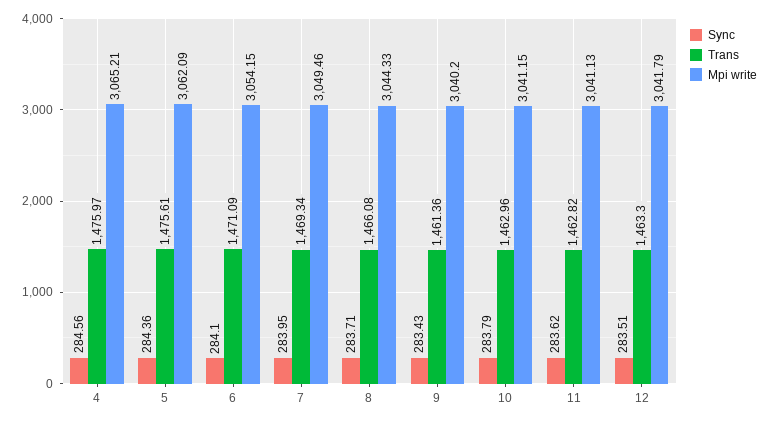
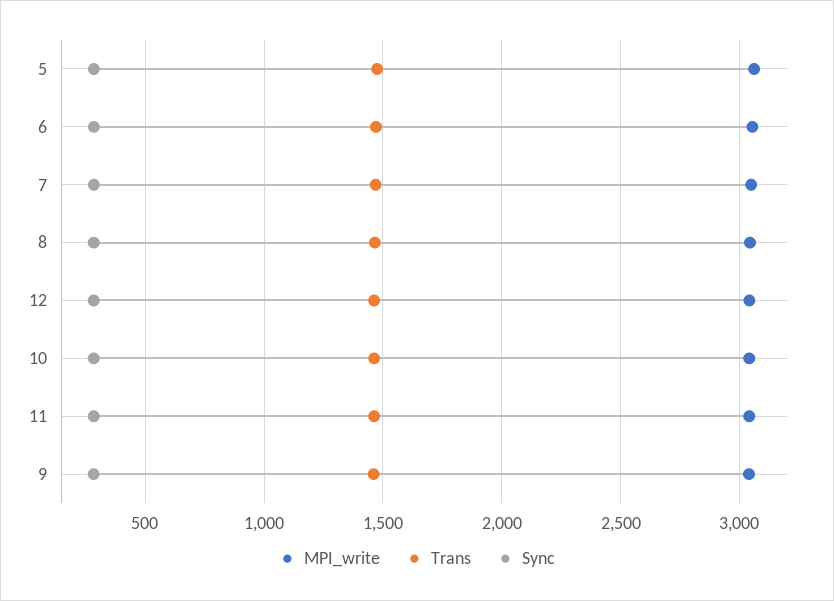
Sync, 4: 284.56 -> none
Trans, 4: 1475.97 -> none
Mpi write, 4: 3065.21 -> none

